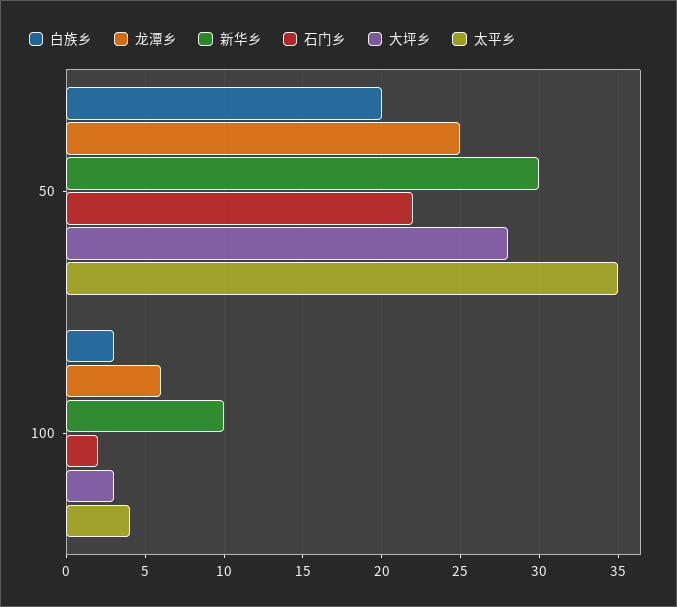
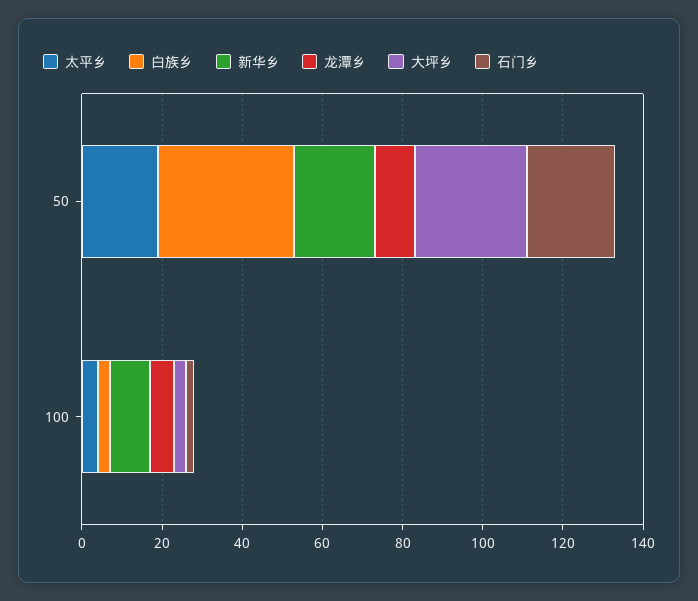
白族乡, 50: 20 -> 35
龙潭乡, 50: 25 -> 10
新华乡, 50: 30 -> 20
太平乡, 50: 35 -> 20

